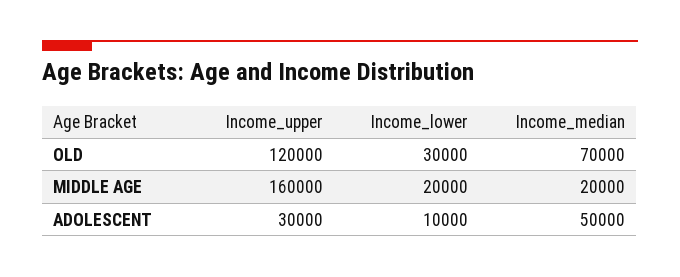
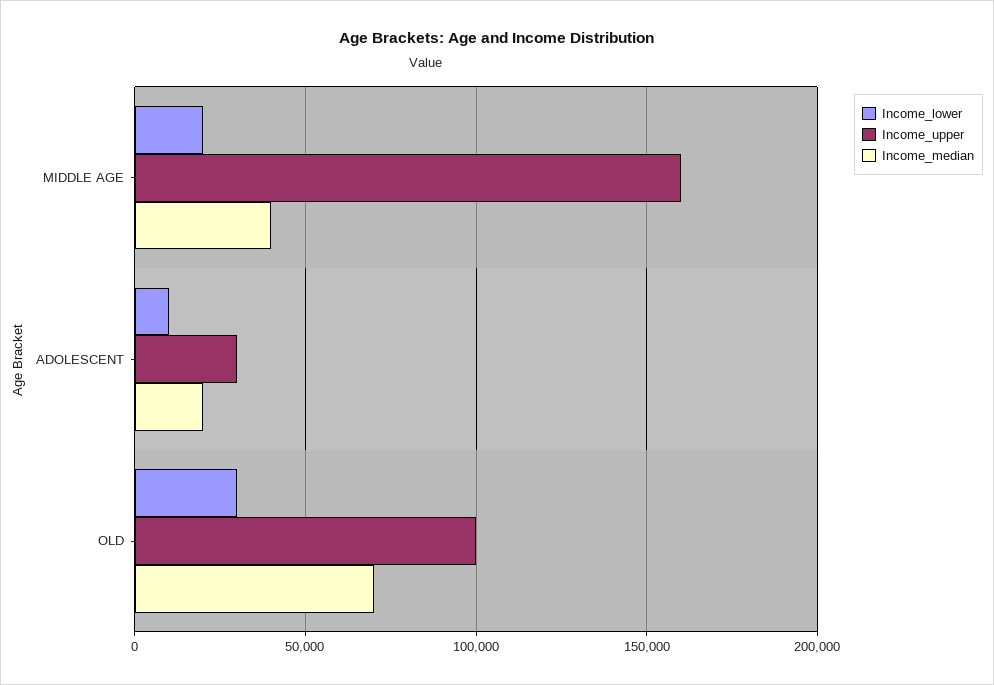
Income_upper, OLD: 120000 -> 100000
Income_median, MIDDLE AGE: 20000 -> 40000
Income_median, ADOLESCENT: 50000 -> 20000

